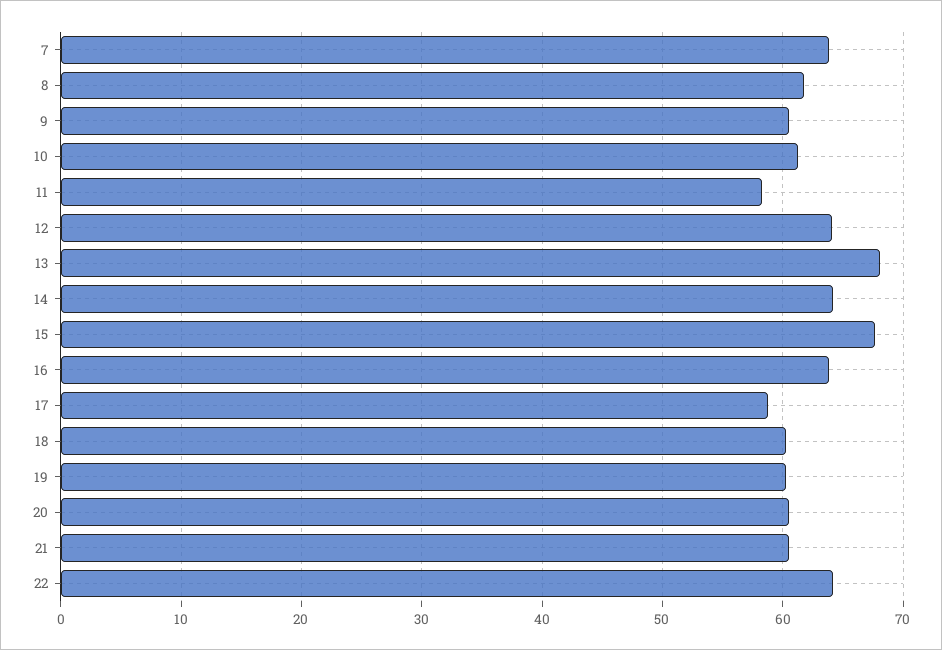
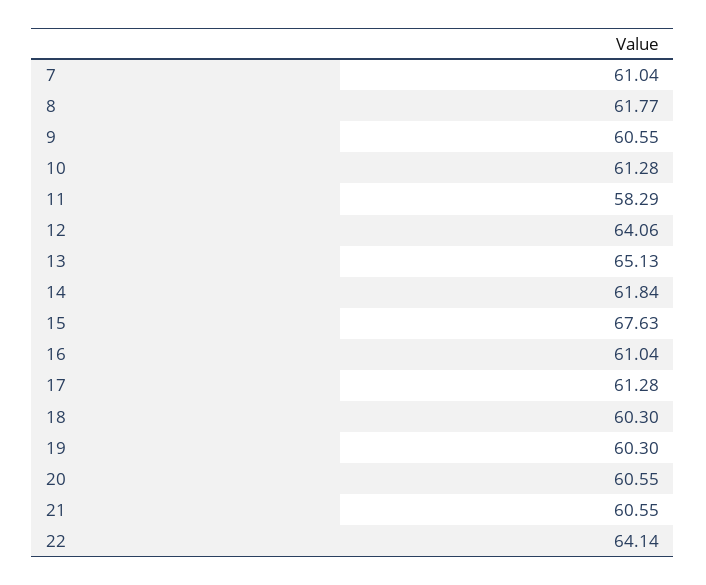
7: 64 -> 61.04
13: 68 -> 65.13
14: 64 -> 61.84
16: 64 -> 61.04
17: 59 -> 61.28

